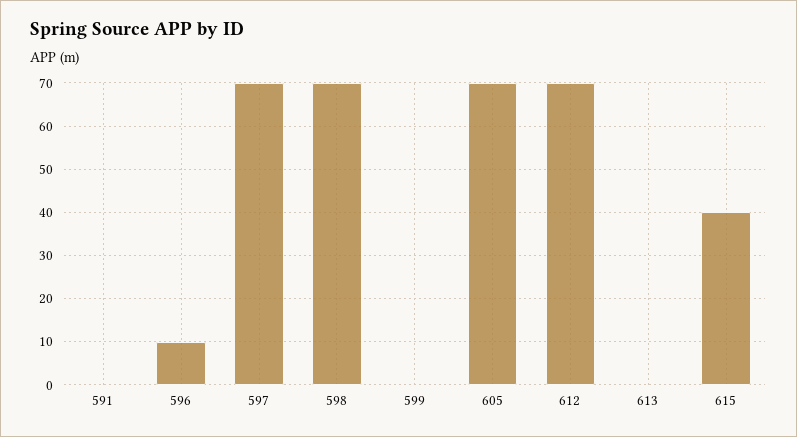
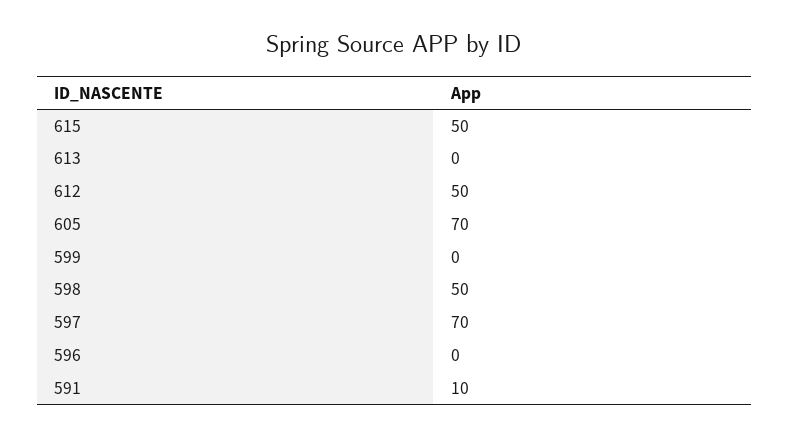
591: 0 -> 10
596: 10 -> 0
598: 70 -> 50
612: 70 -> 50
615: 40 -> 50

